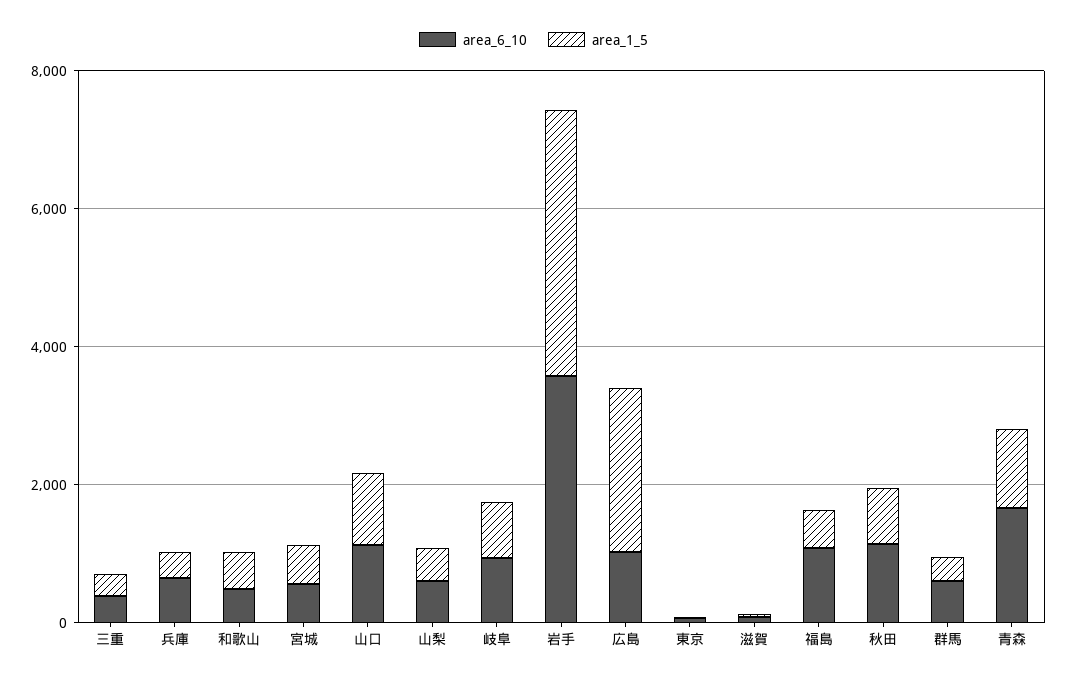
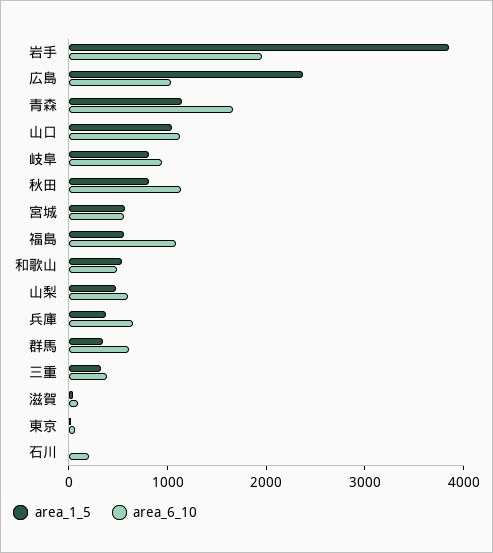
area_6_10, 岩手: 3500 -> 2000
area_1_5, 石川: none -> 0
area_6_10, 石川: none -> 200

